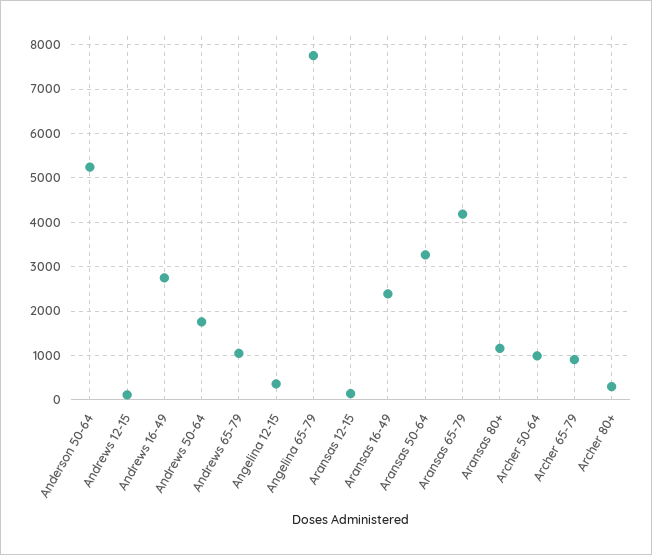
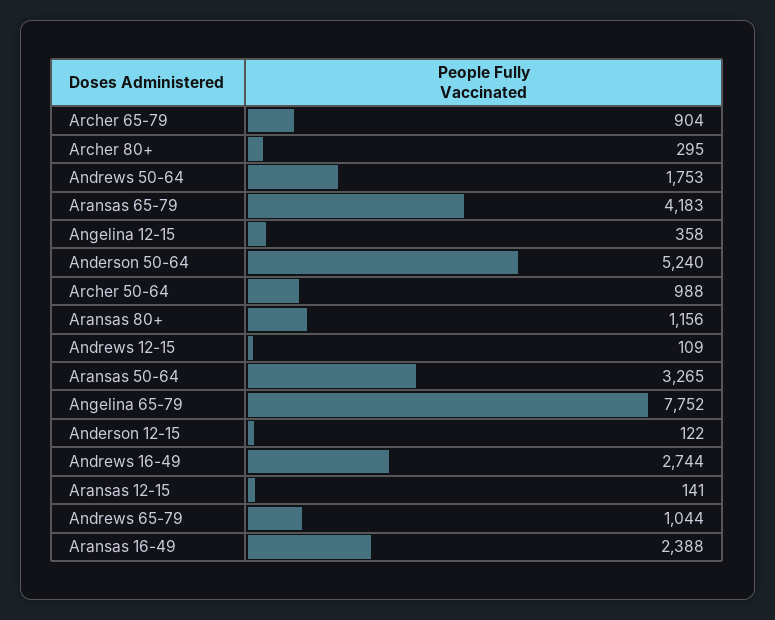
Anderson 12-15: none -> 122

